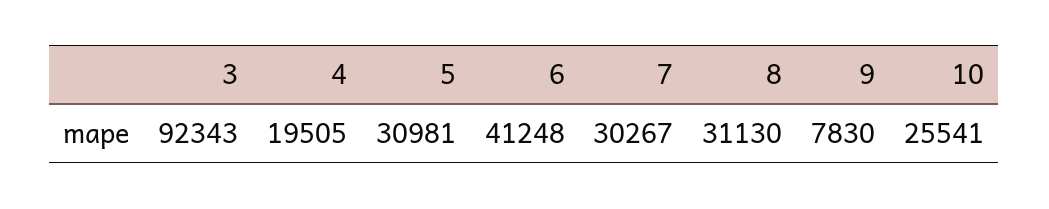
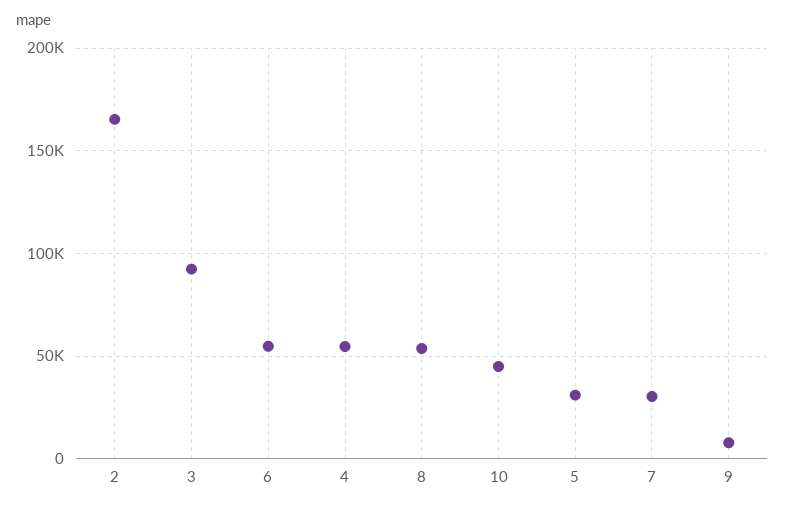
4: 19505 -> 55000
6: 41248 -> 55000
8: 31130 -> 55000
10: 25541 -> 45000
2: none -> 165000

